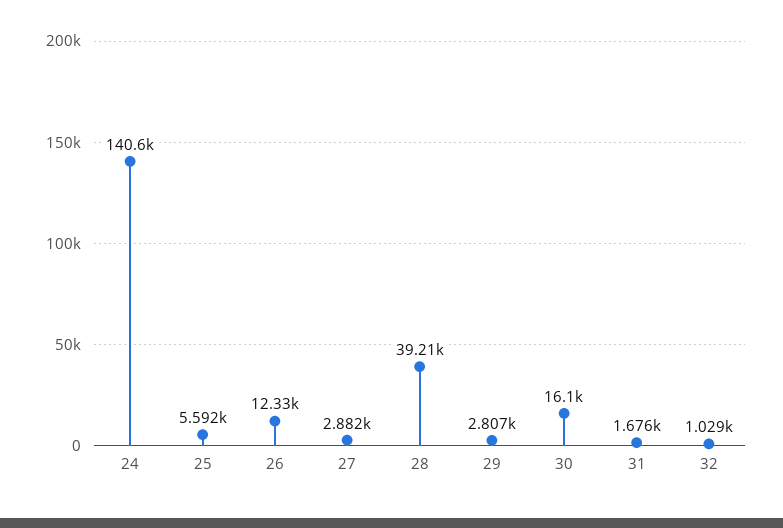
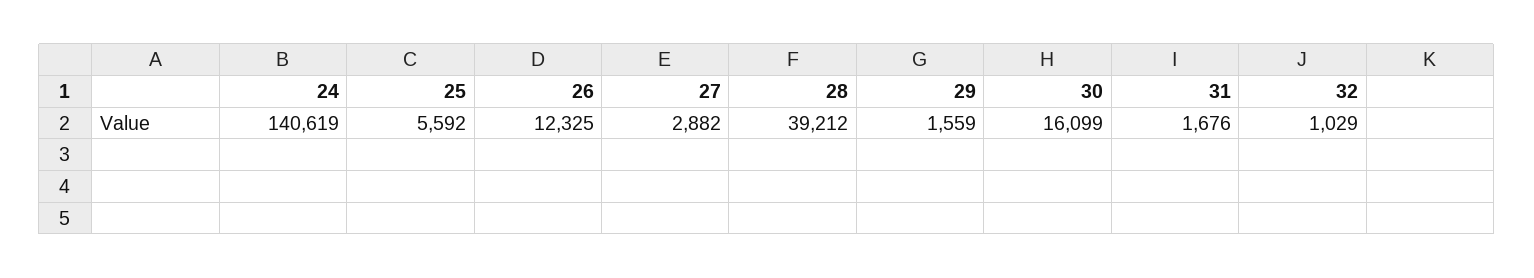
29: 2807 -> 1559

